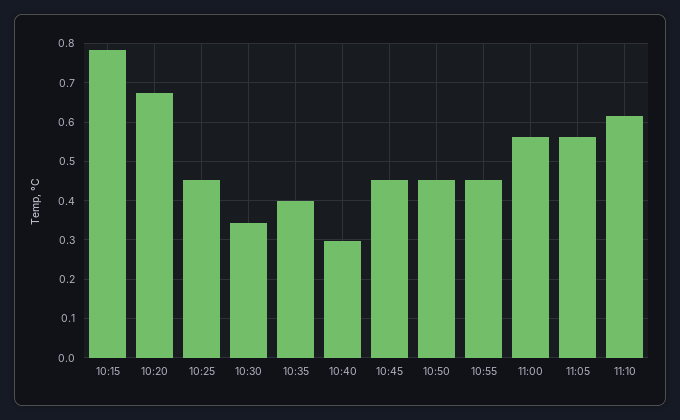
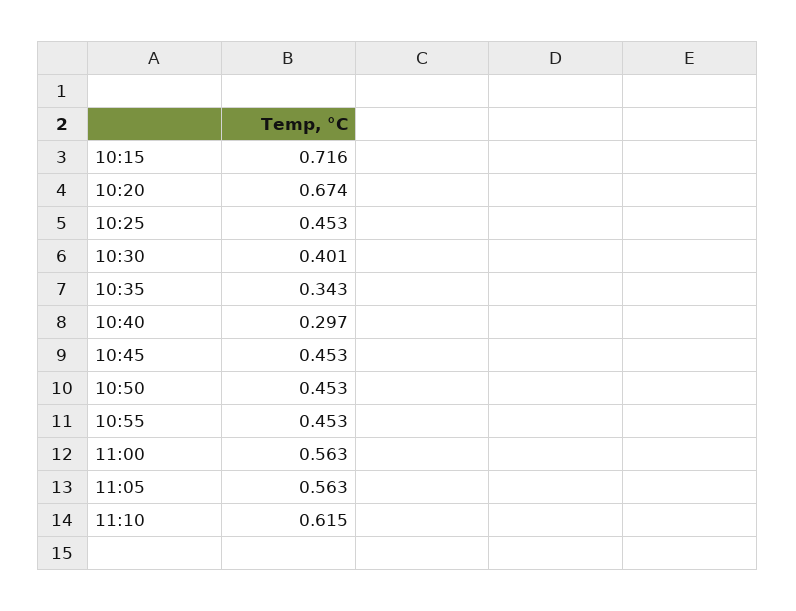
10:15: 0.78 -> 0.716
10:30: 0.34 -> 0.401
10:35: 0.4 -> 0.343

